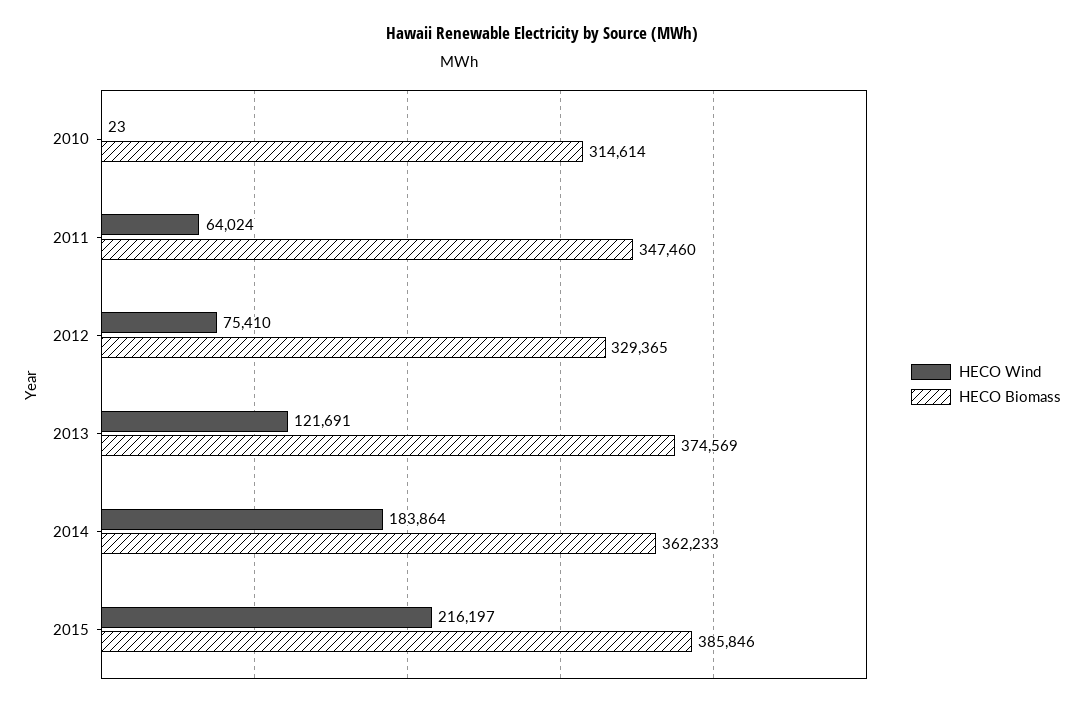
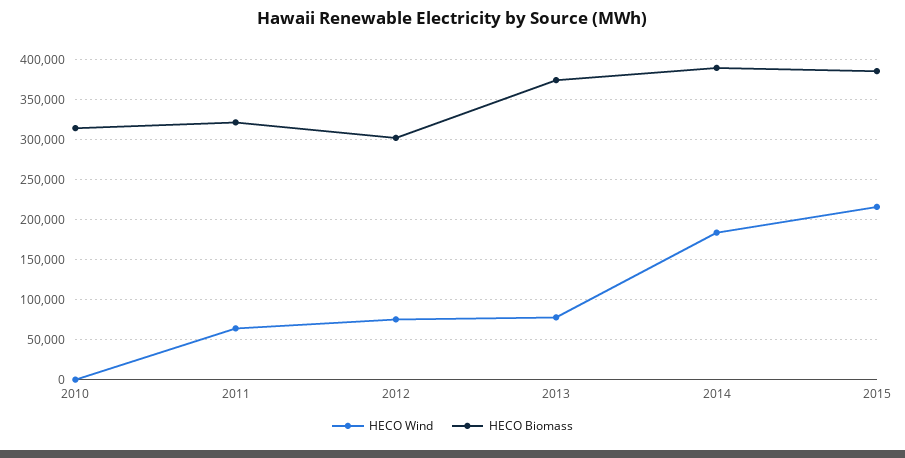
HECO Biomass, 2011: 347460 -> 320000
HECO Biomass, 2012: 329365 -> 300000
HECO Wind, 2013: 121691 -> 80000
HECO Biomass, 2014: 362233 -> 390000

